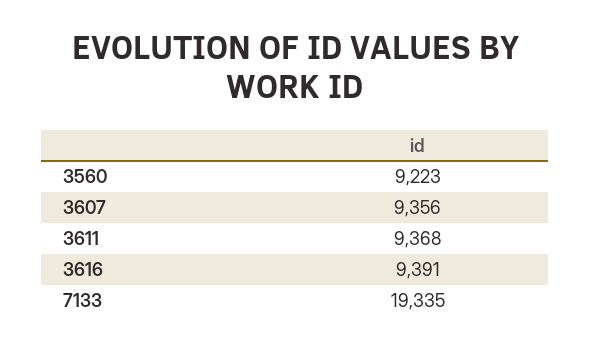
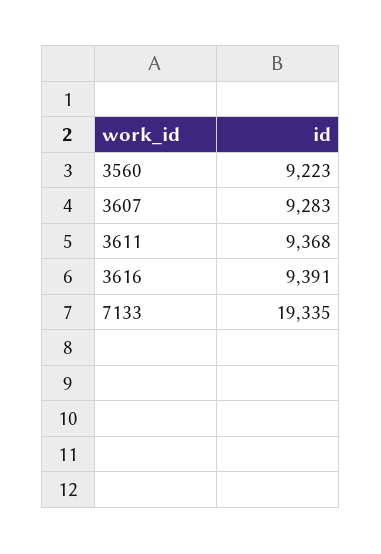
3607: 9356 -> 9283

